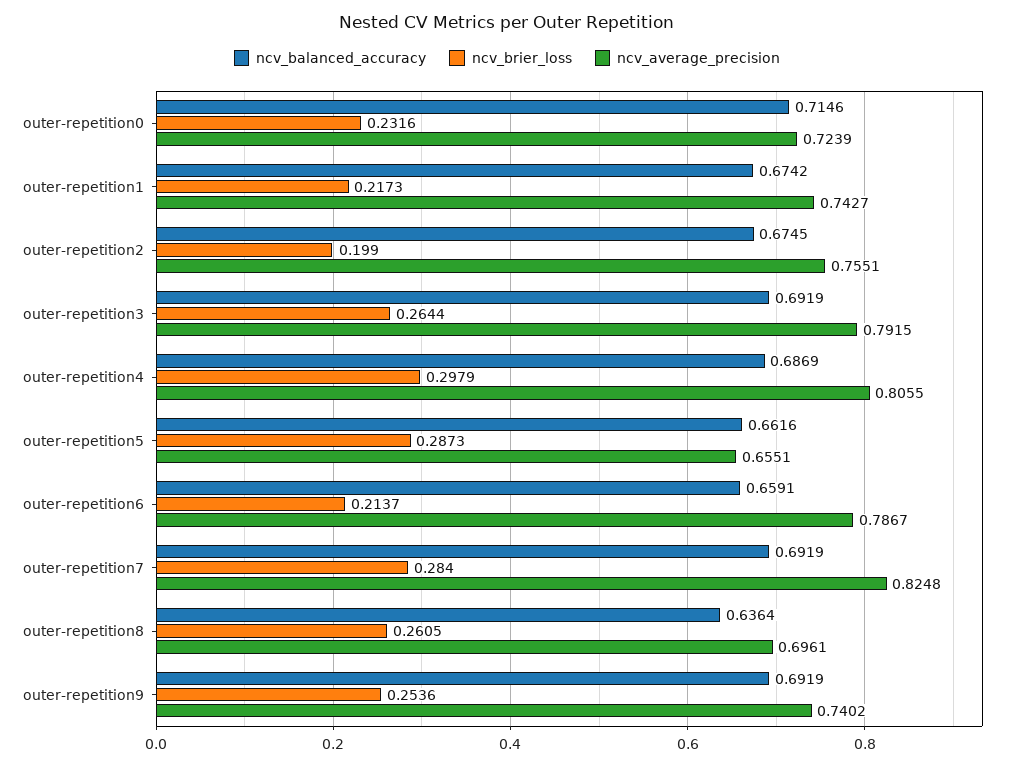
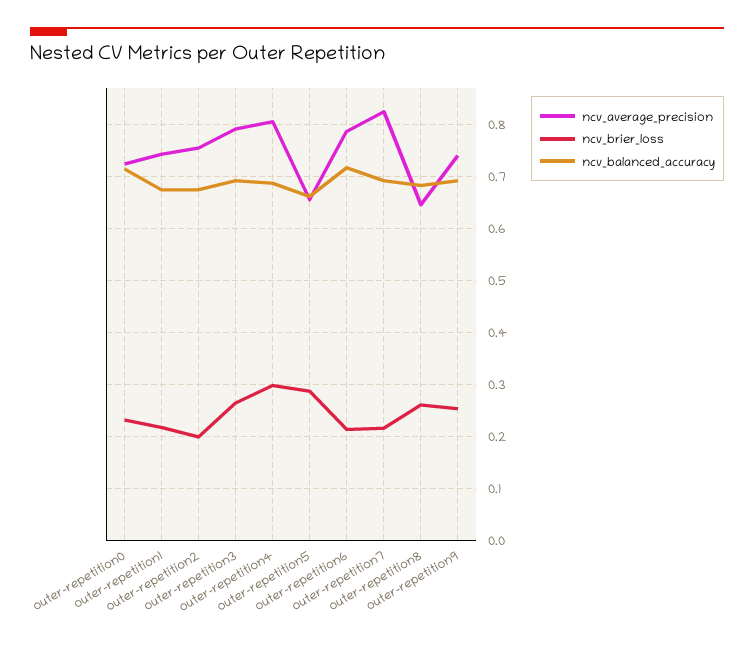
ncv_balanced_accuracy, outer-repetition6: 0.6591 -> 0.72
ncv_brier_loss, outer-repetition7: 0.284 -> 0.22
ncv_balanced_accuracy, outer-repetition8: 0.6364 -> 0.68
ncv_average_precision, outer-repetition8: 0.6961 -> 0.64

